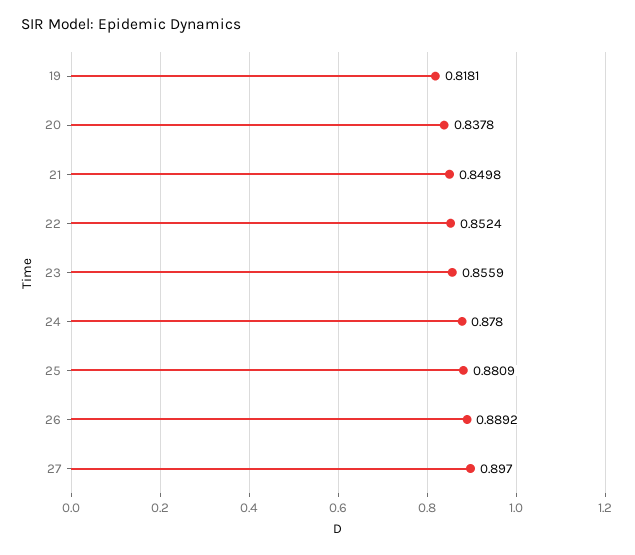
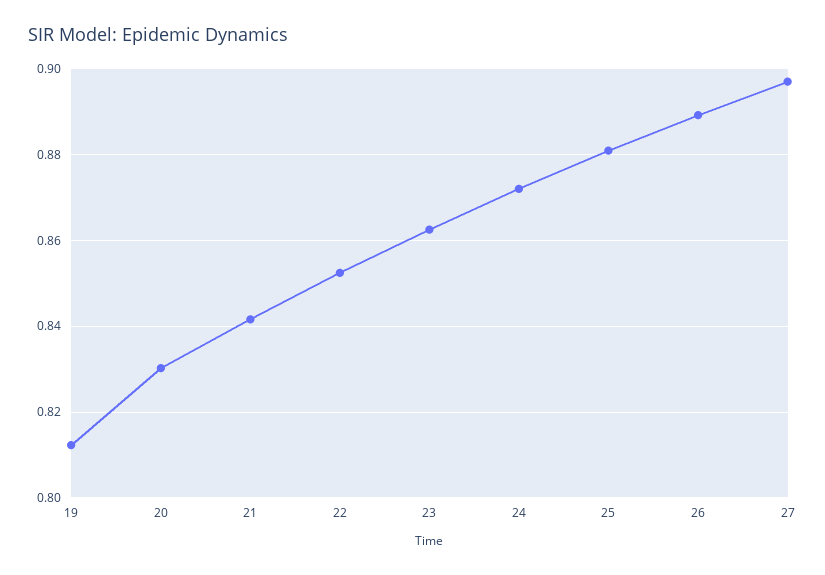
19: 0.8181 -> 0.812
20: 0.8378 -> 0.83
21: 0.8498 -> 0.842
23: 0.8559 -> 0.862
24: 0.878 -> 0.872

